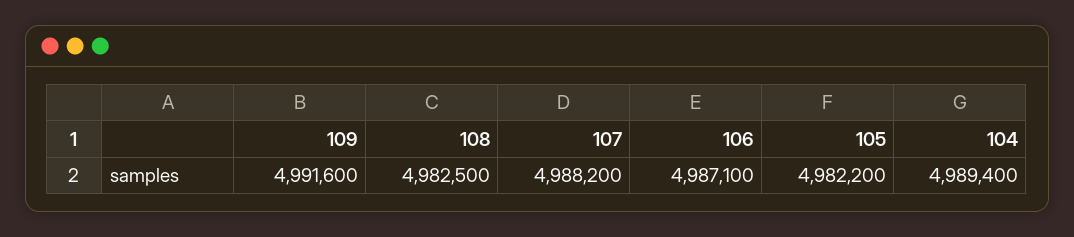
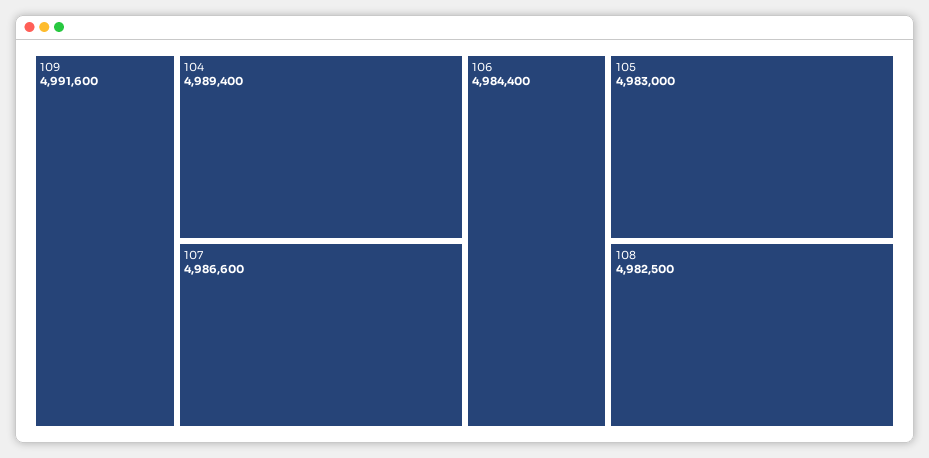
107: 4988200 -> 4986600
106: 4987100 -> 4984400
105: 4982200 -> 4983000

